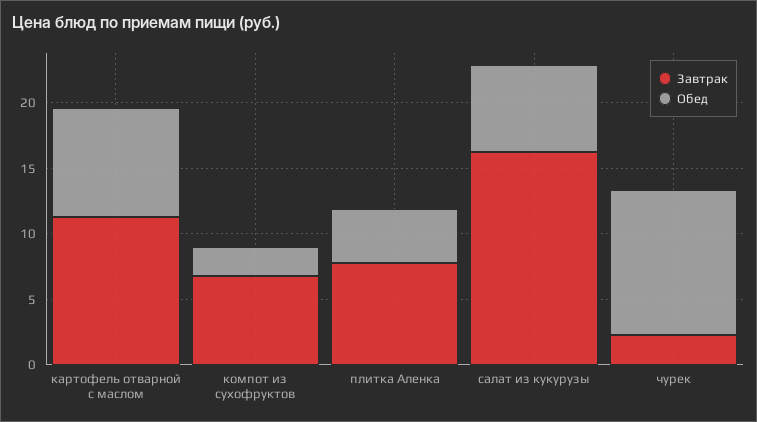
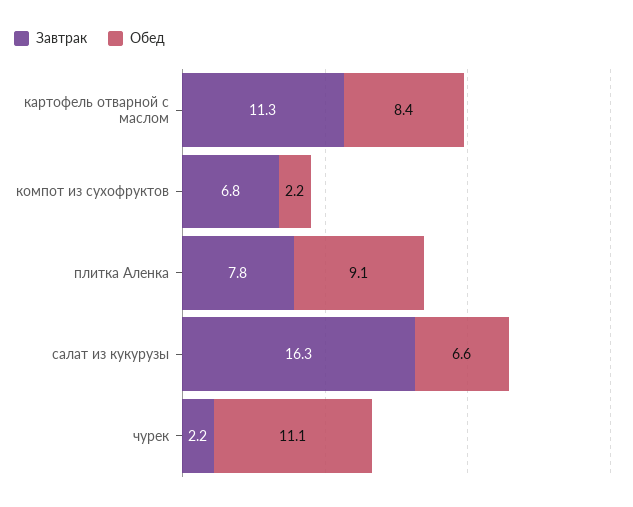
Обед, плитка Аленка: 4 -> 9.1

